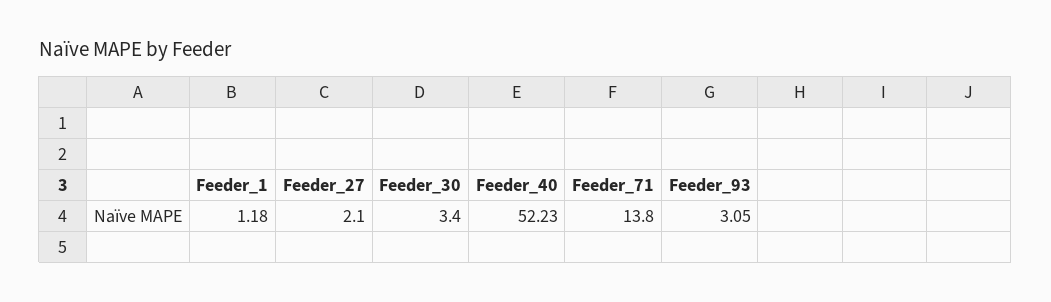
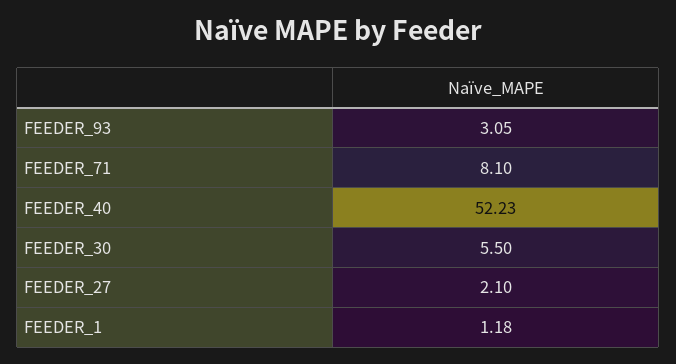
Feeder_30: 3.4 -> 5.5
Feeder_71: 13.8 -> 8.1

